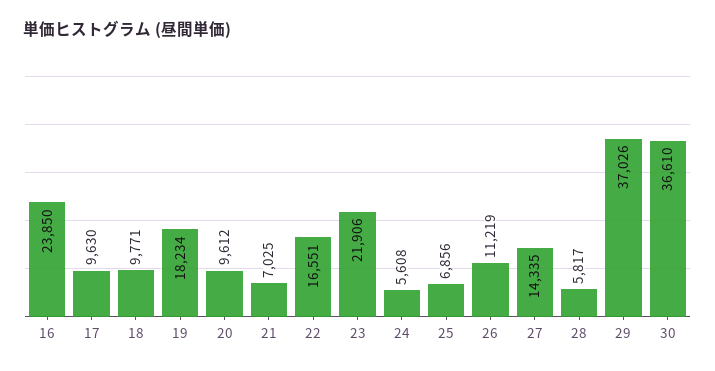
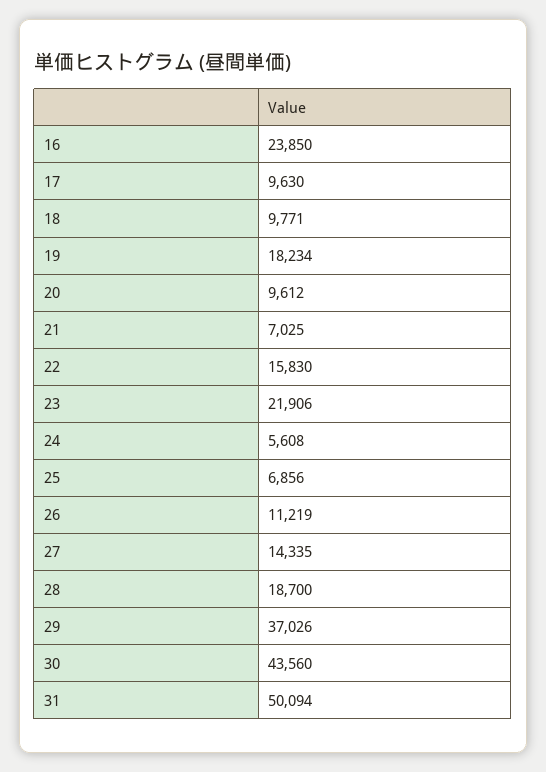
22: 16551 -> 15830
28: 5817 -> 18700
30: 36610 -> 43560
31: none -> 50094

